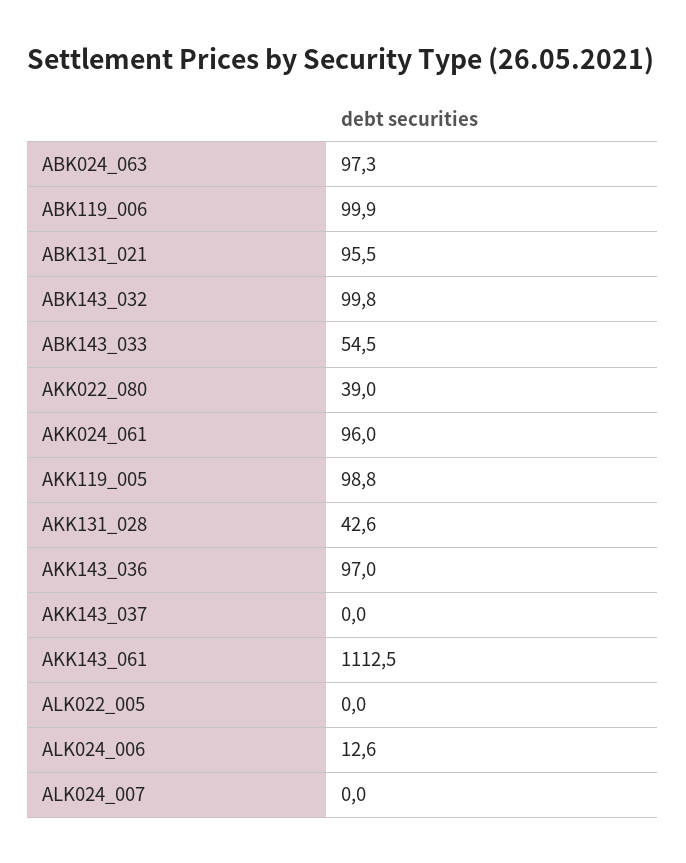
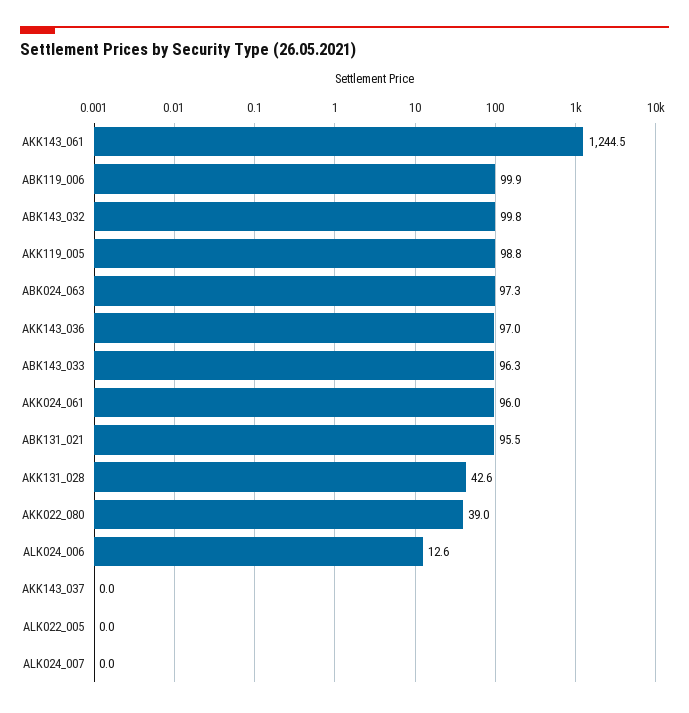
ABK143_033: 54.5 -> 96.3
AKK143_061: 1112.5 -> 1244.5

